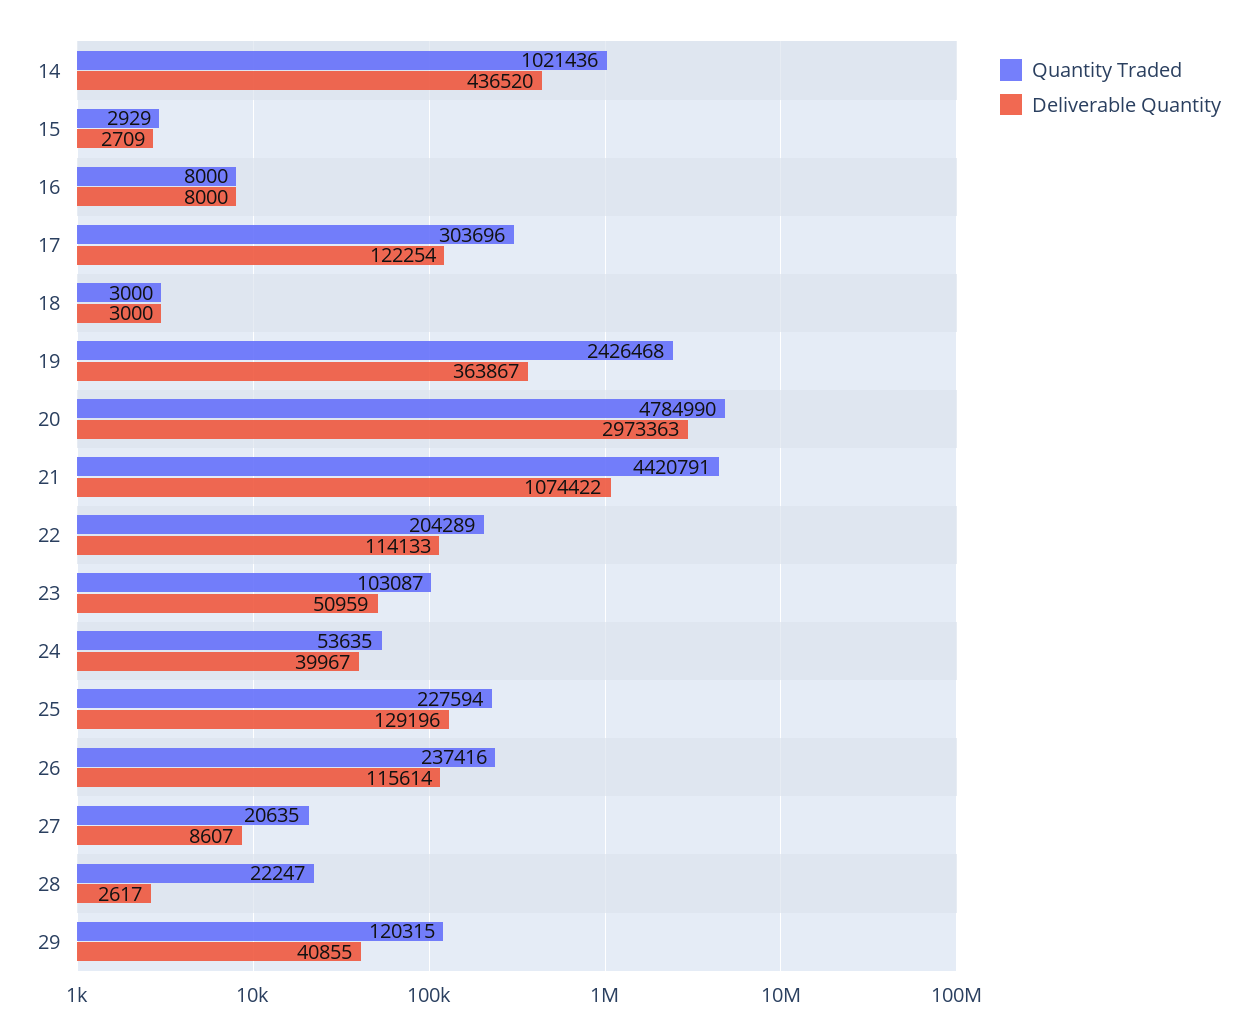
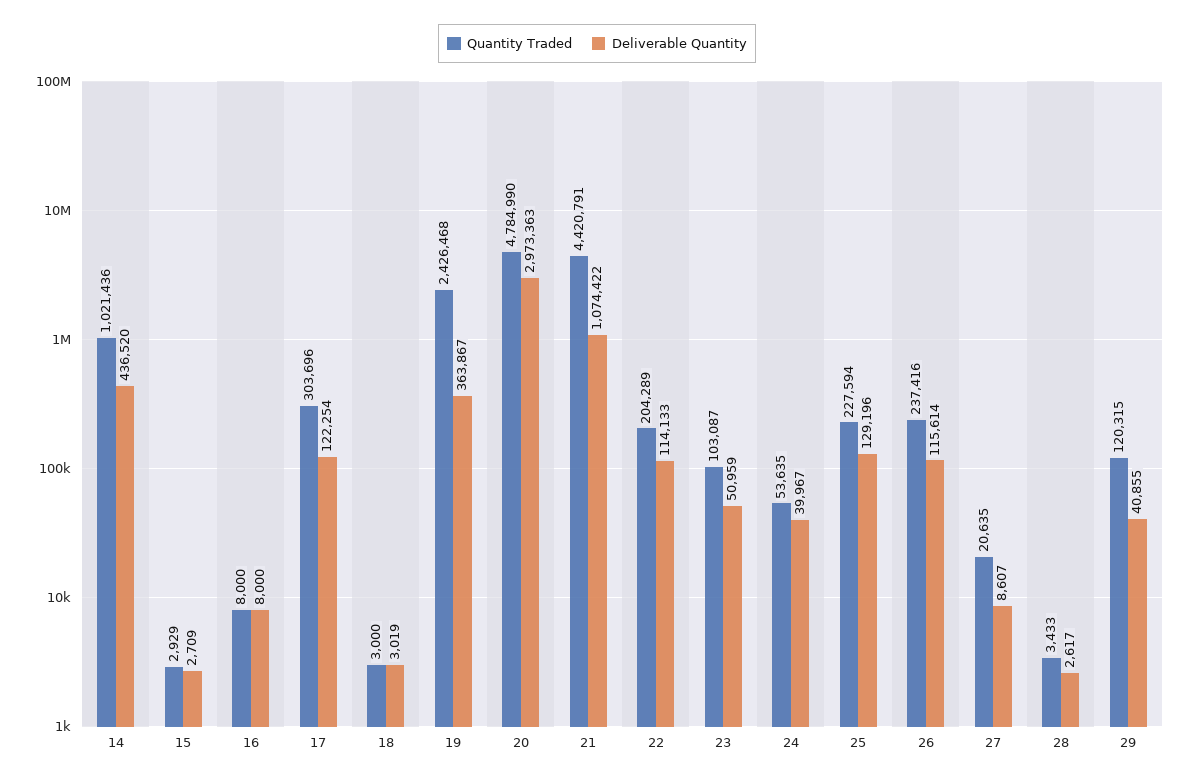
Deliverable Quantity, 18: 3000 -> 3019
Quantity Traded, 28: 22247 -> 3433

